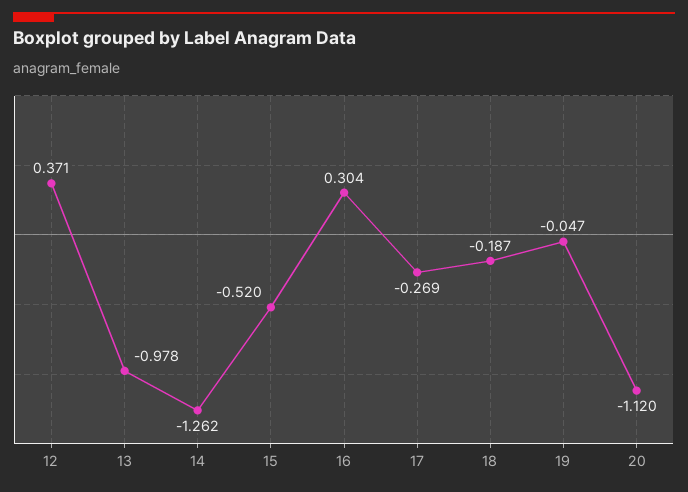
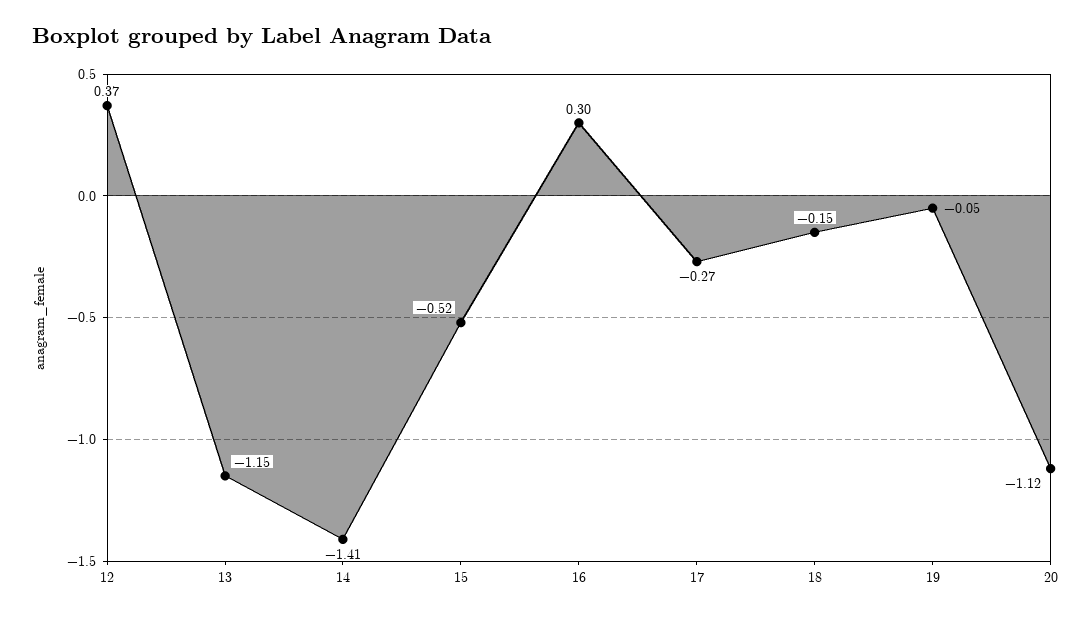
13: -0.978 -> -1.15
14: -1.262 -> -1.41
18: -0.187 -> -0.15

